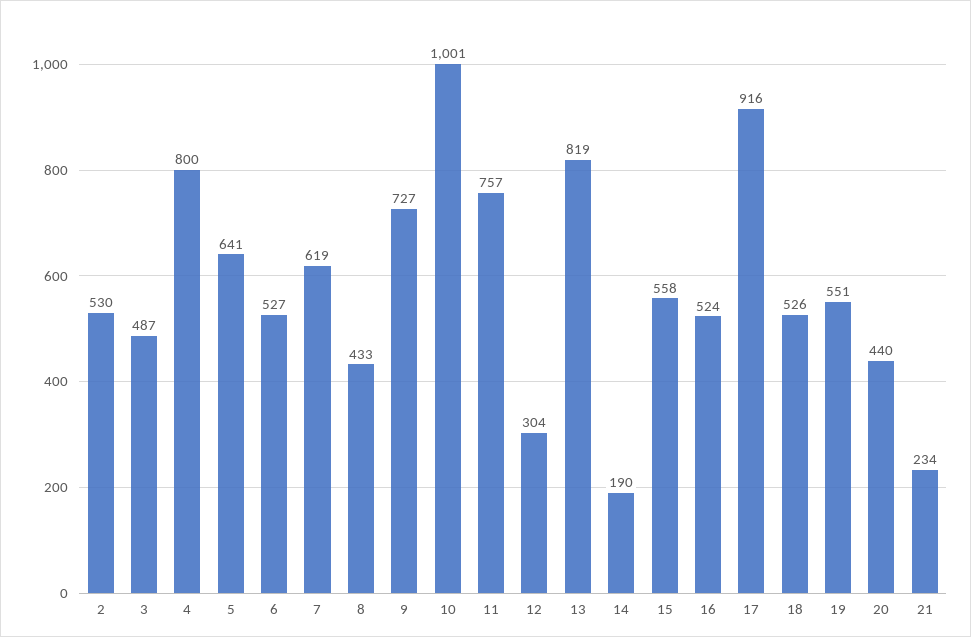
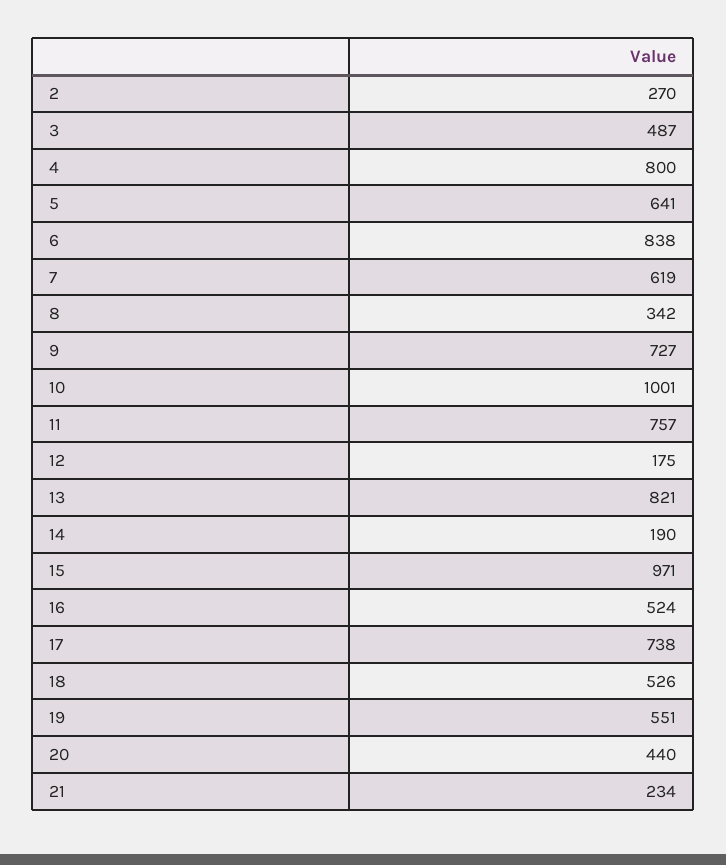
2: 530 -> 270
6: 527 -> 838
8: 433 -> 342
12: 304 -> 175
13: 819 -> 821
15: 558 -> 971
17: 916 -> 738

